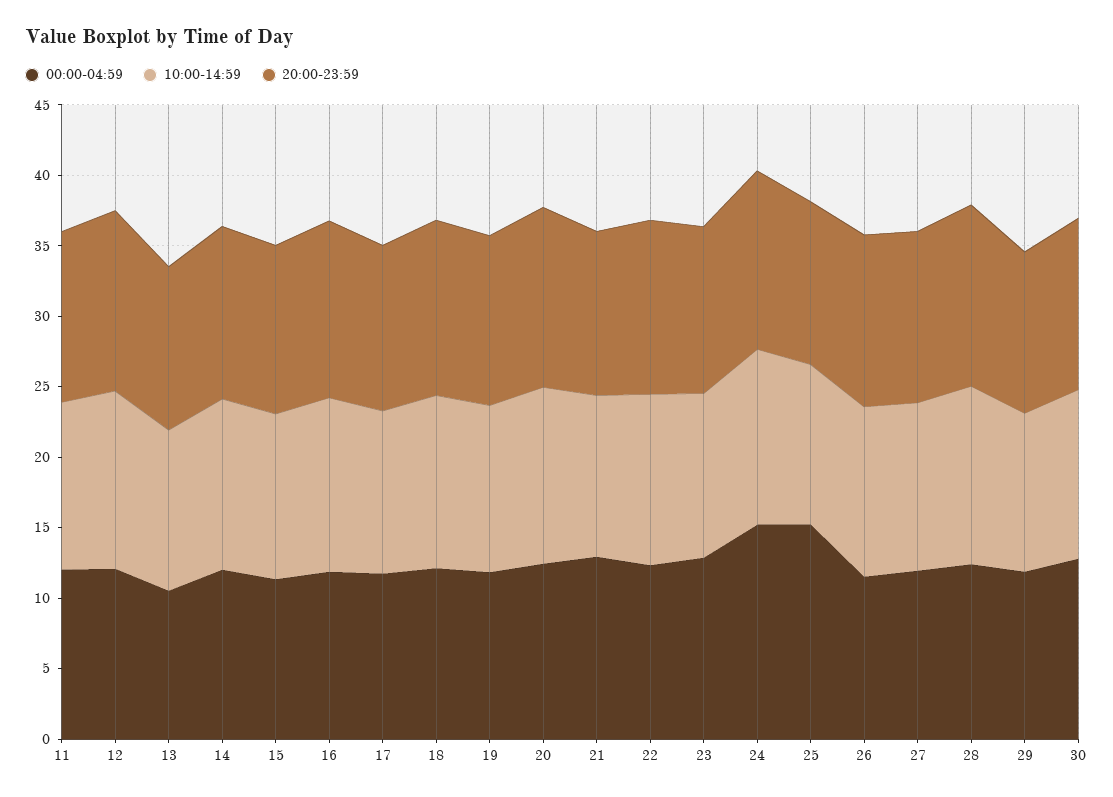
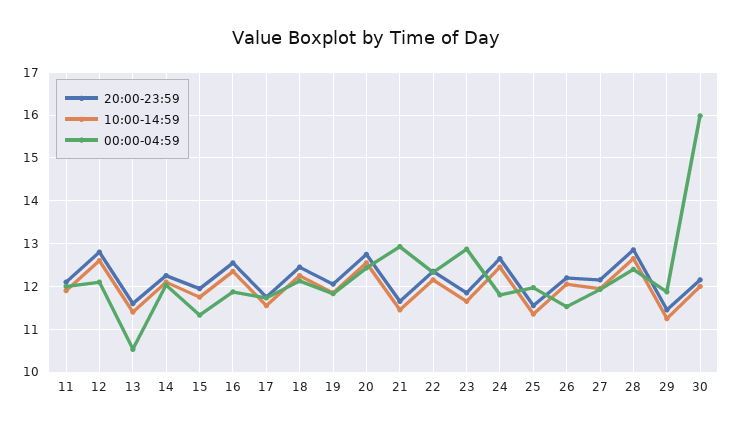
00:00-04:59, 24: 15 -> 11.8
00:00-04:59, 25: 15 -> 12
00:00-04:59, 30: 13 -> 16

